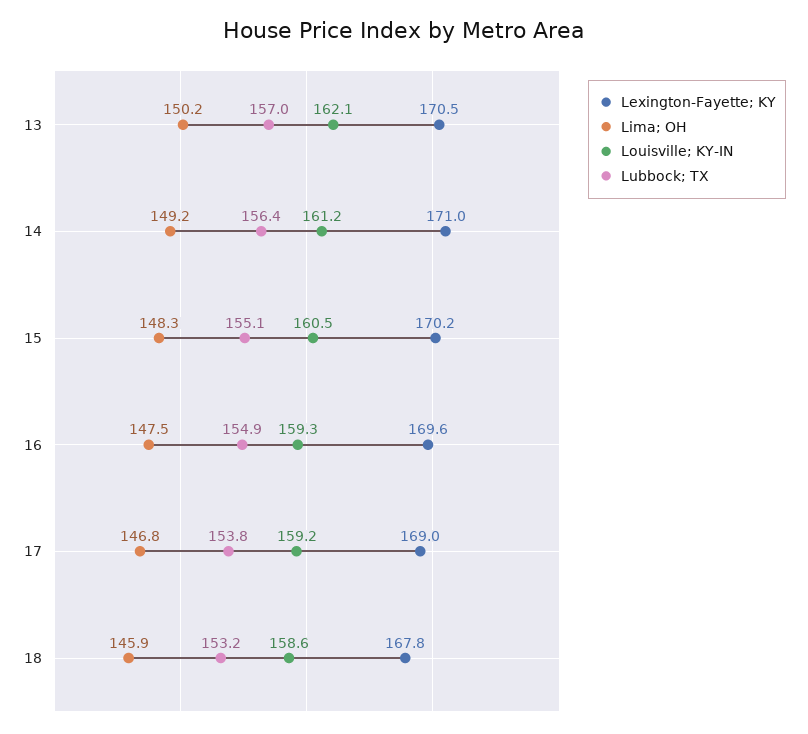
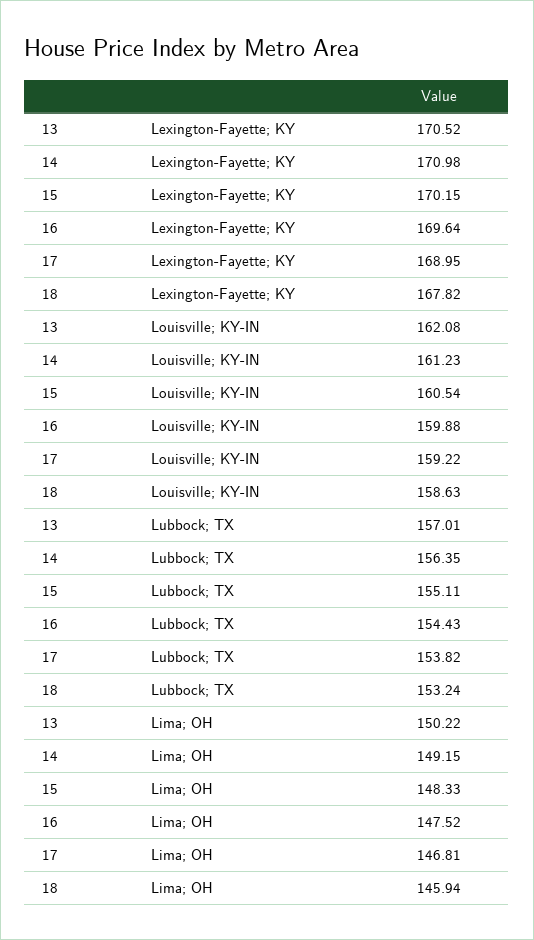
Louisville; KY-IN, 16: 159.3 -> 159.88
Lubbock; TX, 16: 154.9 -> 154.43

